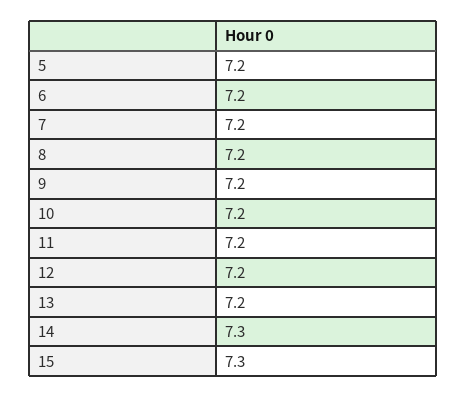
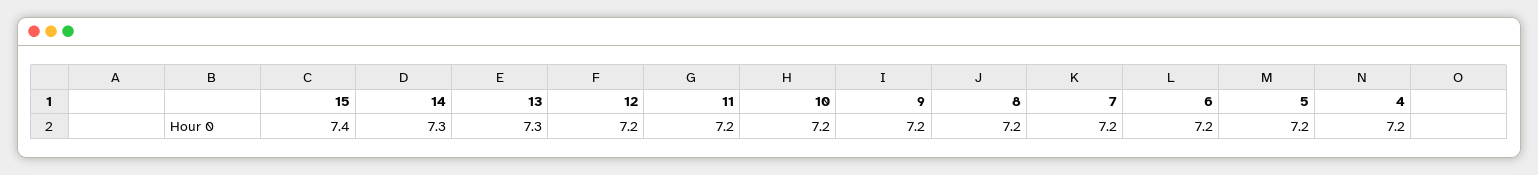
13: 7.2 -> 7.3
15: 7.3 -> 7.4
4: none -> 7.2

